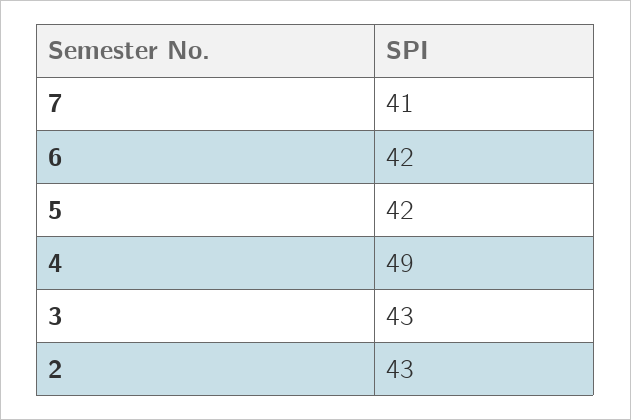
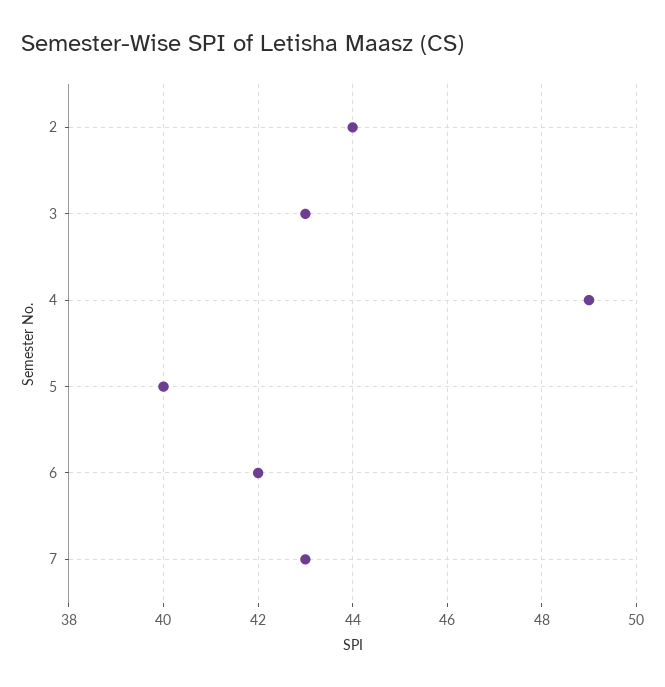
7: 41 -> 43
5: 42 -> 40
2: 43 -> 44

